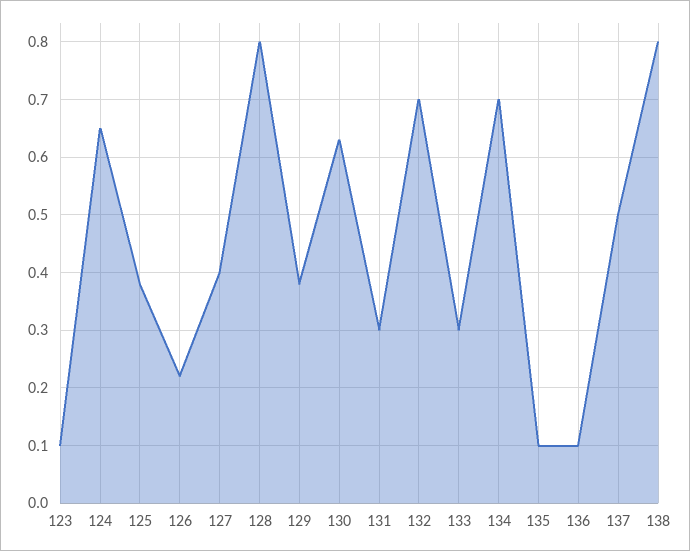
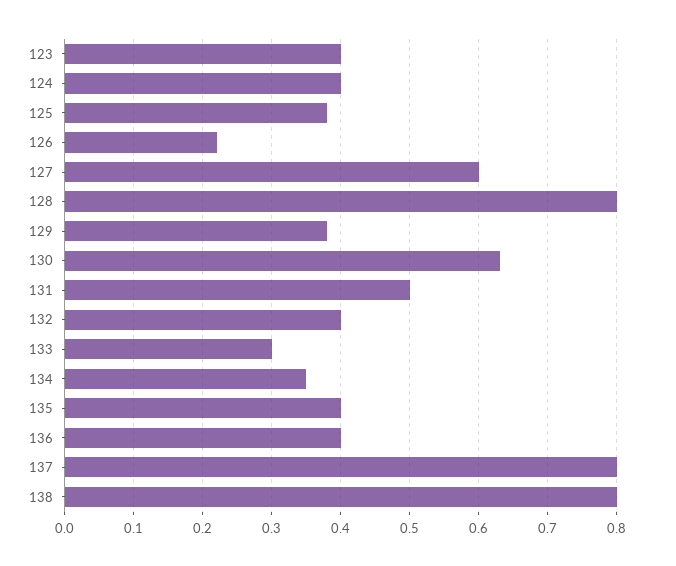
123: 0.1 -> 0.4
124: 0.65 -> 0.4
127: 0.4 -> 0.6
131: 0.3 -> 0.5
132: 0.7 -> 0.4
134: 0.7 -> 0.35
135: 0.1 -> 0.4
136: 0.1 -> 0.4
137: 0.5 -> 0.8

